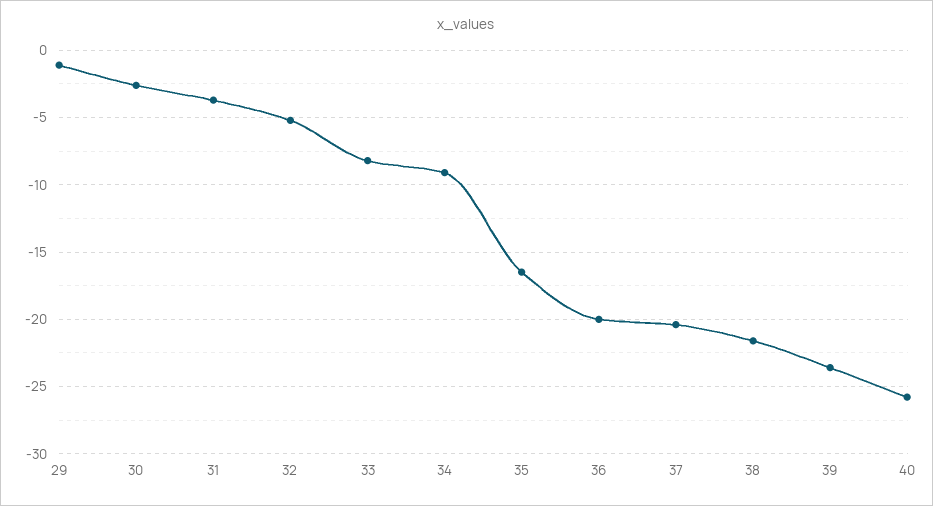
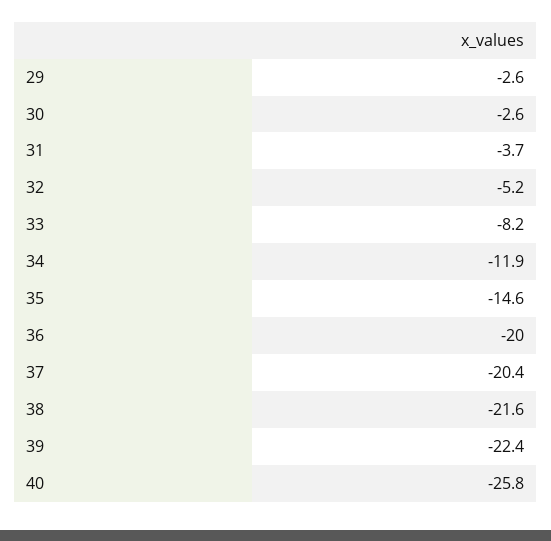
29: -1 -> -2.6
34: -9 -> -11.9
35: -16.5 -> -14.6
39: -23.5 -> -22.4

